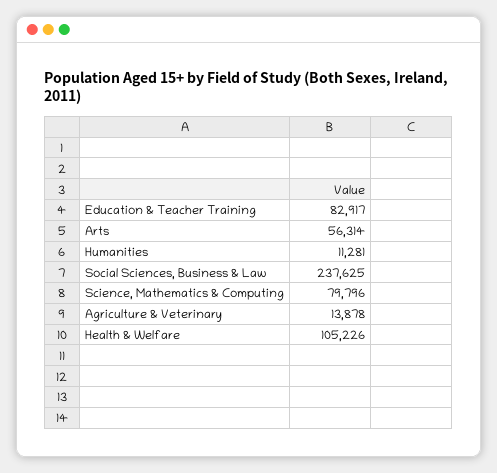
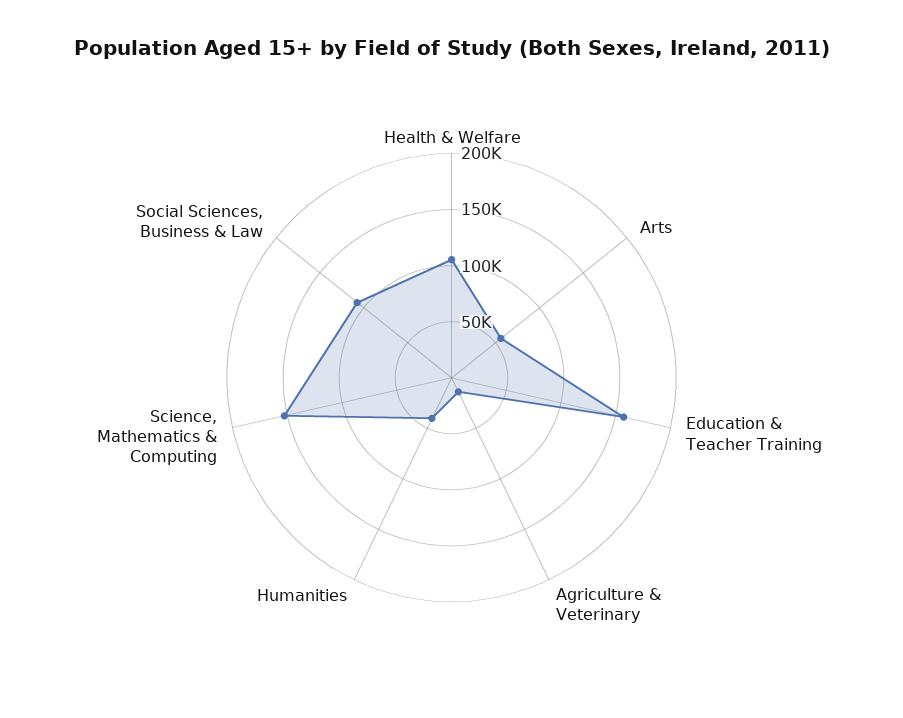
Education & Teacher Training: 82917 -> 160000
Humanities: 11281 -> 40000
Social Sciences, Business & Law: 237625 -> 110000
Science, Mathematics & Computing: 79796 -> 150000

